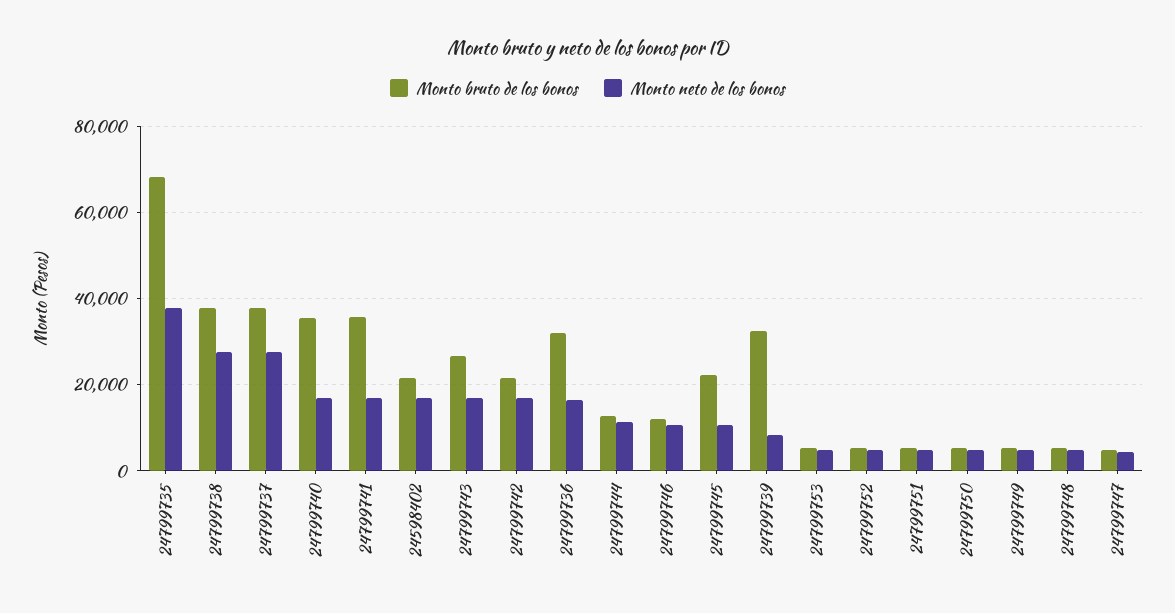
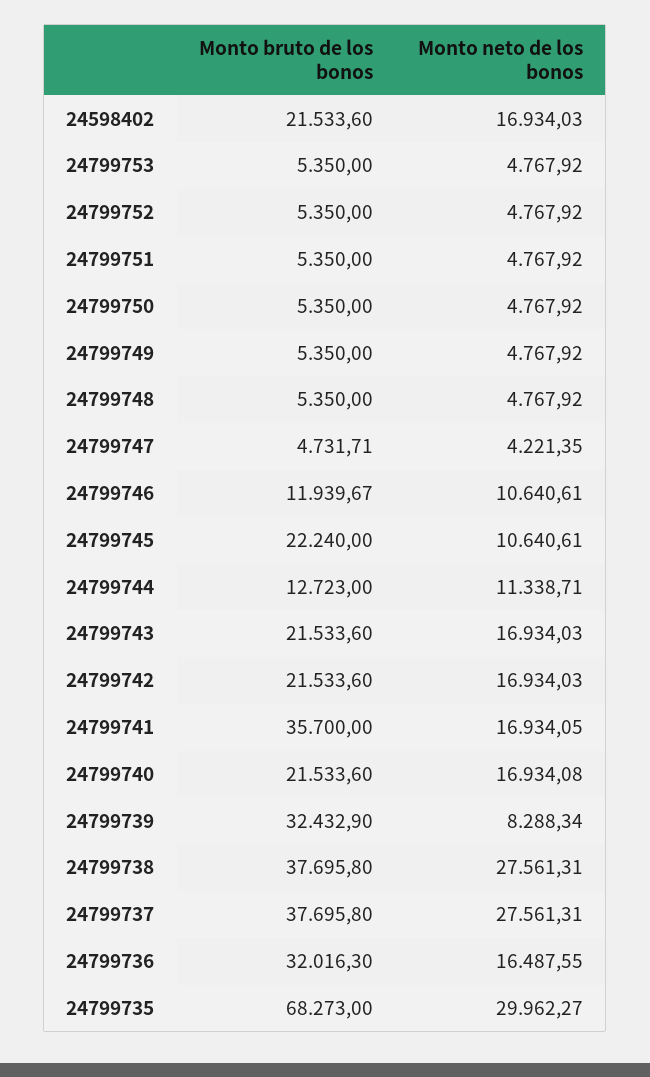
Monto neto de los bonos, 24799735: 38000 -> 29962.27
Monto bruto de los bonos, 24799740: 36000 -> 21533.6
Monto bruto de los bonos, 24799743: 26000 -> 21533.6

